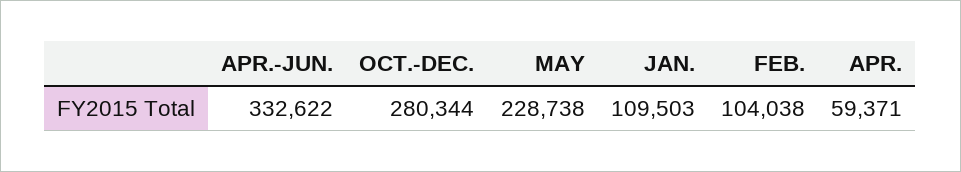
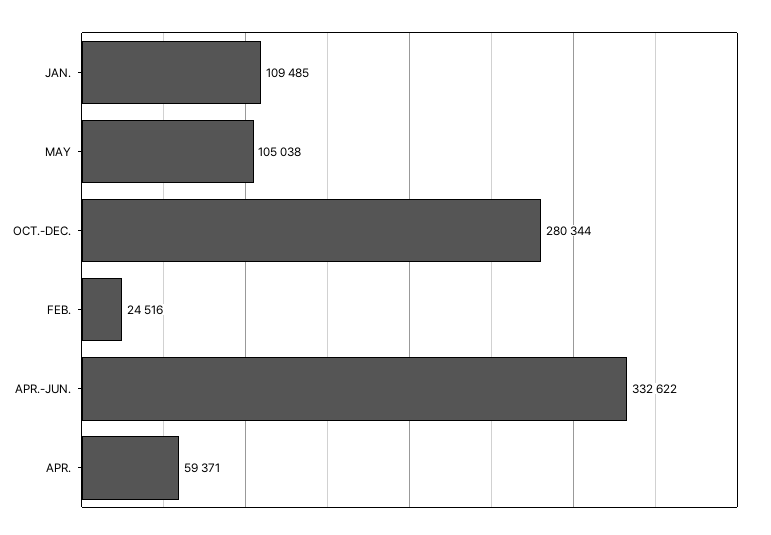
MAY: 228738 -> 105038
JAN.: 109503 -> 109485
FEB.: 104038 -> 24516

